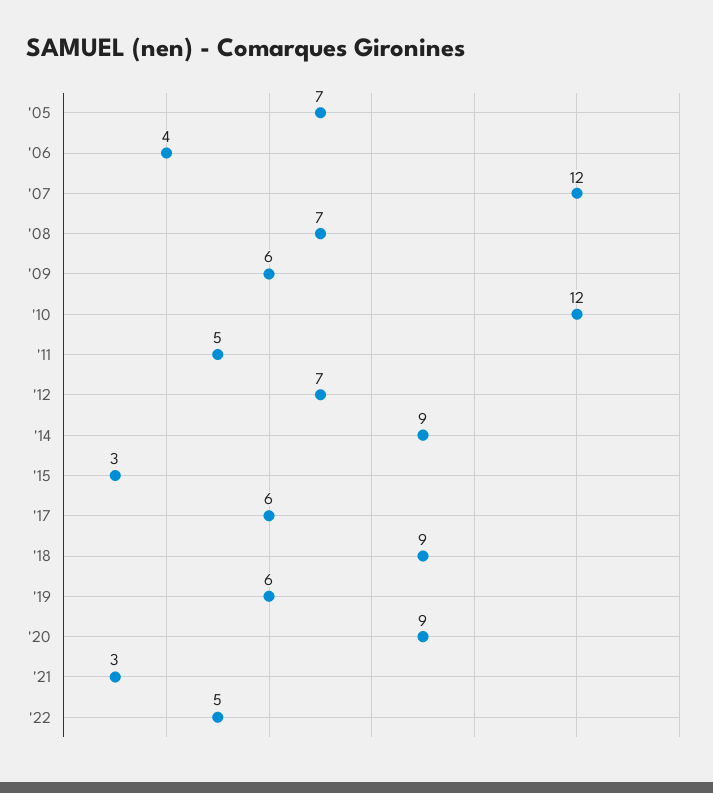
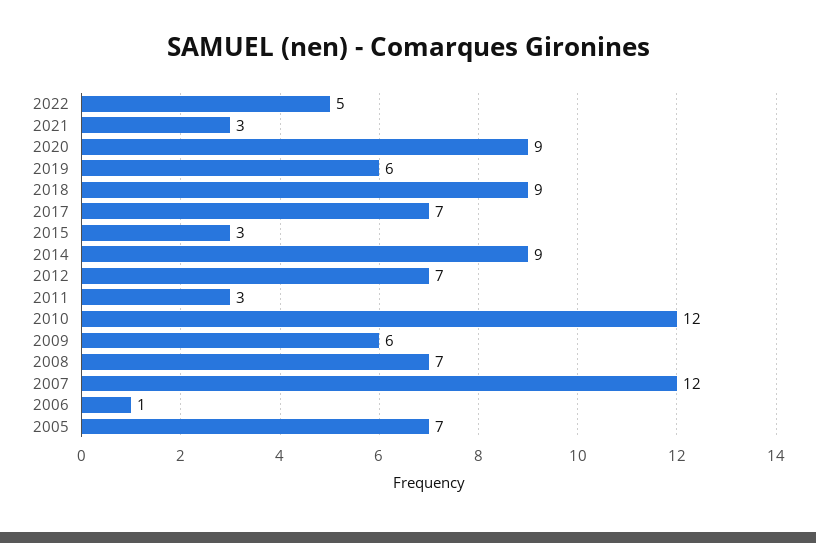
'06: 4 -> 1
'11: 5 -> 3
'17: 6 -> 7

